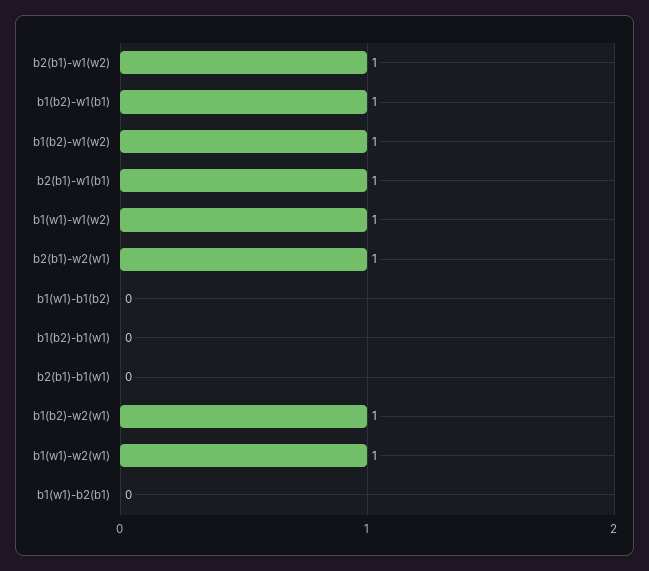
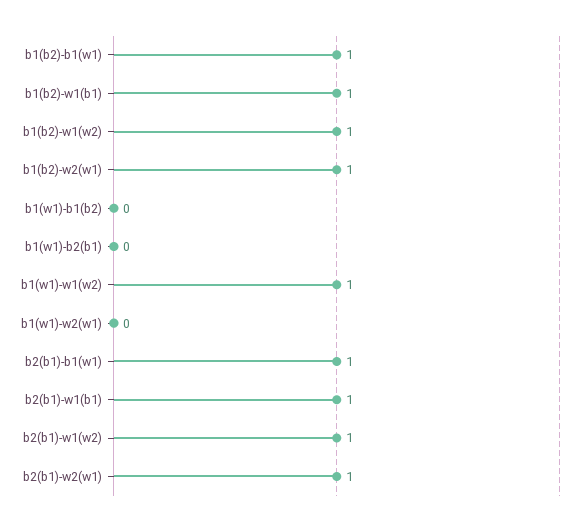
b1(b2)-b1(w1): 0 -> 1
b2(b1)-b1(w1): 0 -> 1
b1(w1)-w2(w1): 1 -> 0

